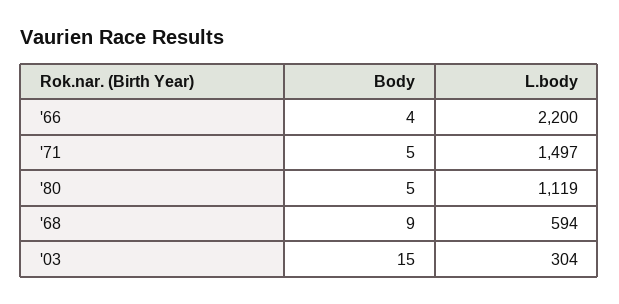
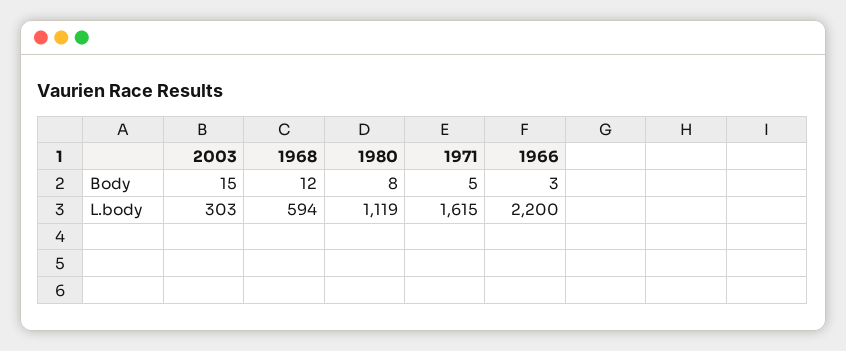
Body, '66: 4 -> 3
L.body, '71: 1497 -> 1615
Body, '80: 5 -> 8
Body, '68: 9 -> 12
L.body, '03: 304 -> 303

